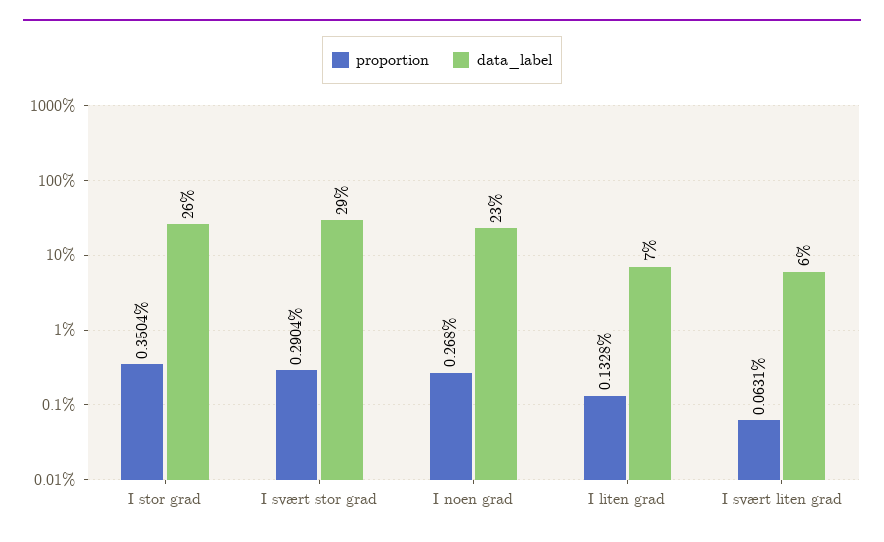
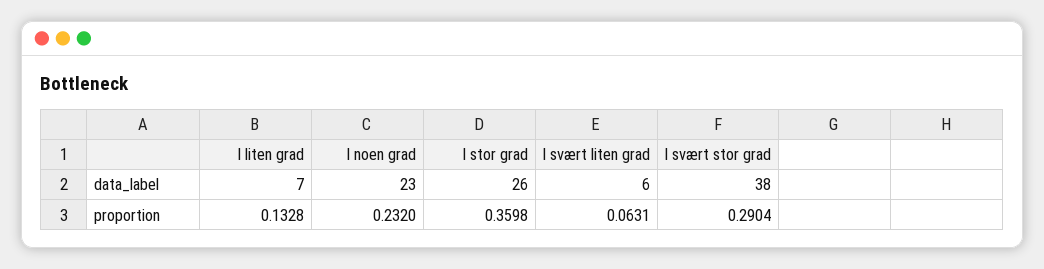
proportion, I stor grad: 0.3504 -> 0.3598
data_label, I svært stor grad: 29 -> 38
proportion, I noen grad: 0.268 -> 0.232

